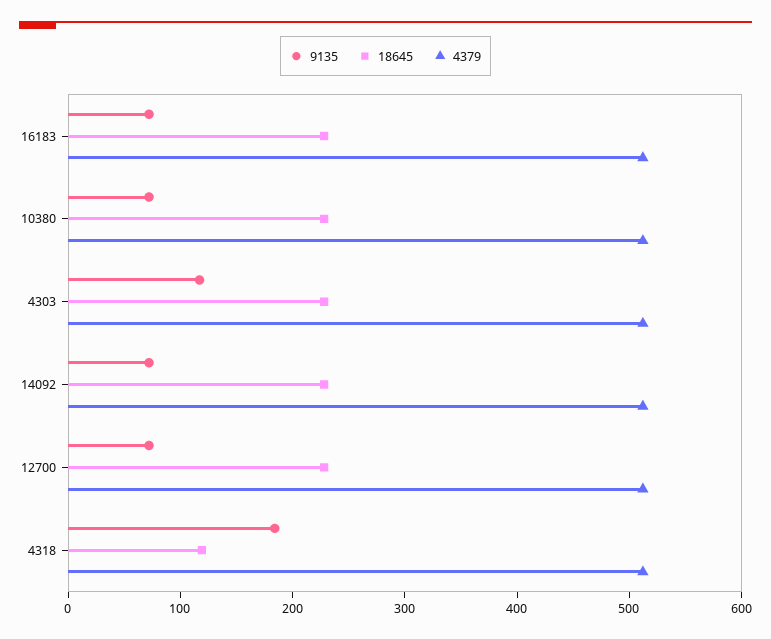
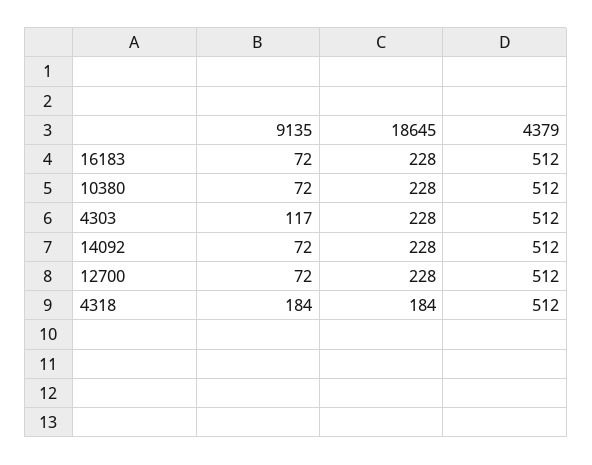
18645, 4318: 120 -> 184

